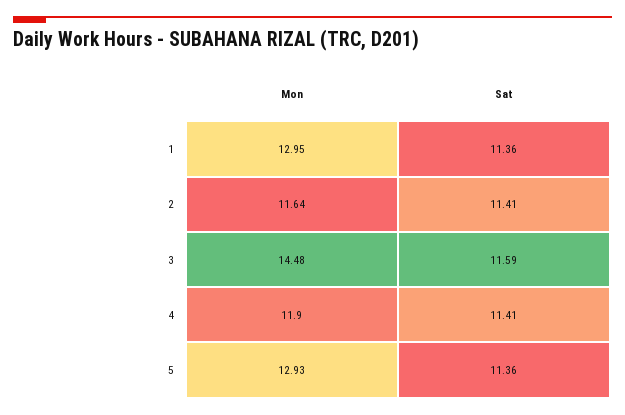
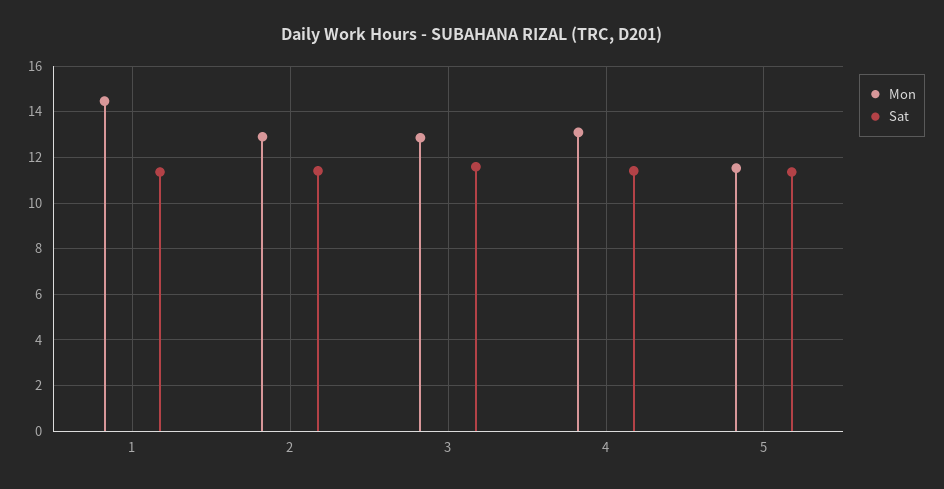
Mon, 1: 12.95 -> 14.5
Mon, 2: 11.64 -> 13
Mon, 3: 14.48 -> 13
Mon, 4: 11.9 -> 13
Mon, 5: 12.93 -> 11.5

